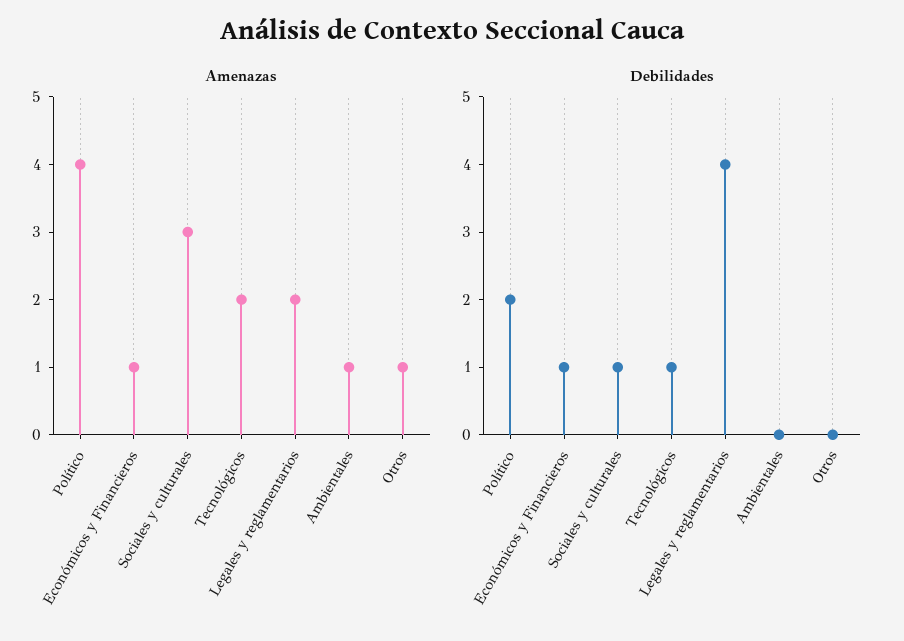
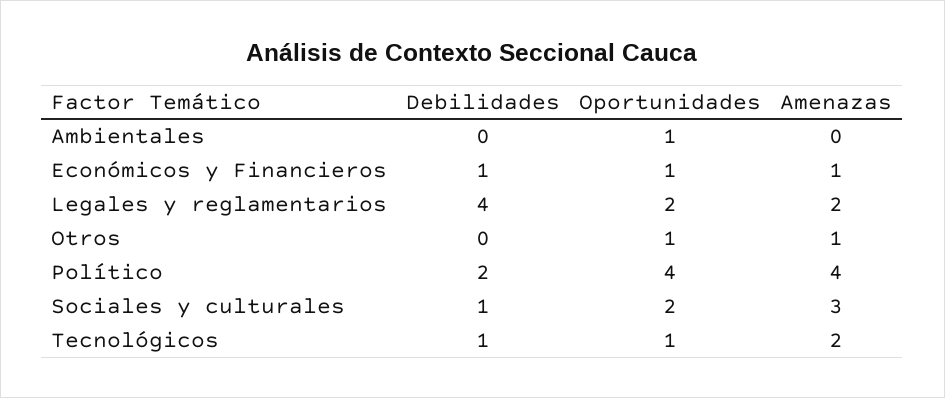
Amenazas, Ambientales: 1 -> 0
Oportunidades, Ambientales: none -> 1
Oportunidades, Económicos y Financieros: none -> 1
Oportunidades, Legales y reglamentarios: none -> 2
Oportunidades, Otros: none -> 1
Oportunidades, Político: none -> 4
Oportunidades, Sociales y culturales: none -> 2
Oportunidades, Tecnológicos: none -> 1

